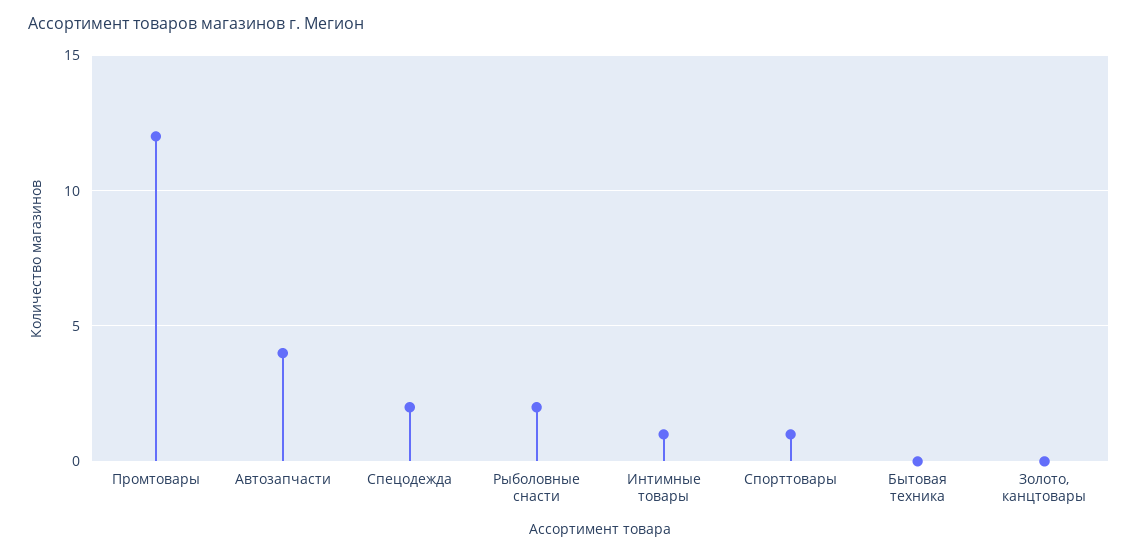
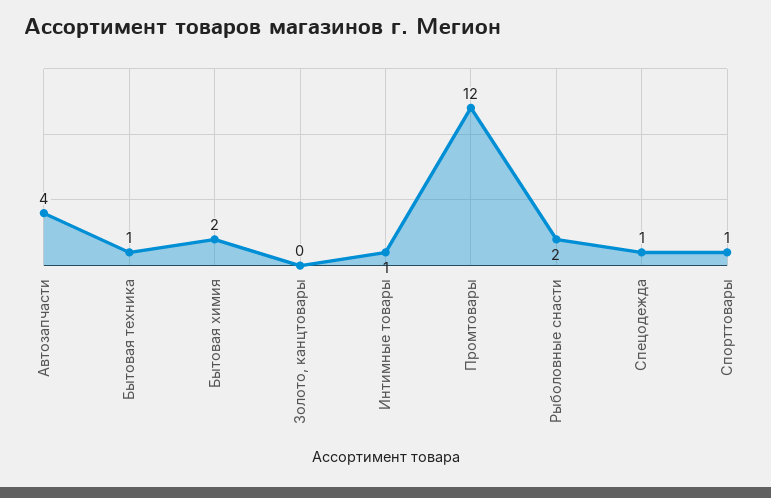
Спецодежда: 2 -> 1
Бытовая техника: 0 -> 1
Бытовая химия: none -> 2

